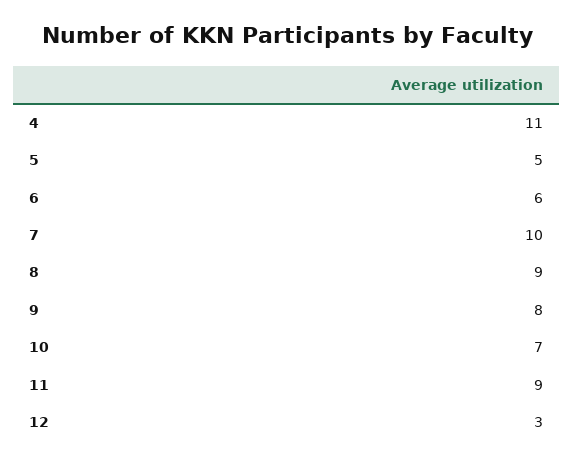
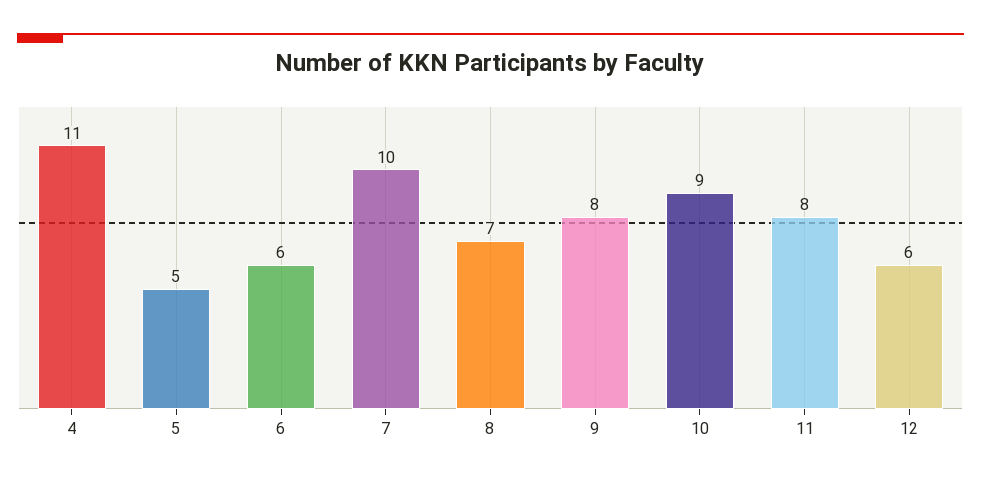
8: 9 -> 7
10: 7 -> 9
11: 9 -> 8
12: 3 -> 6

